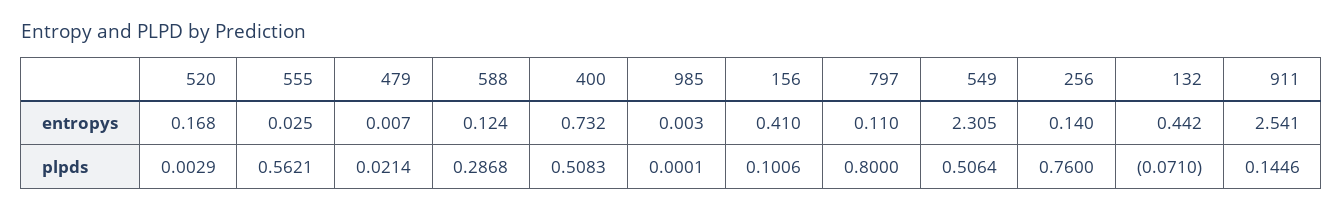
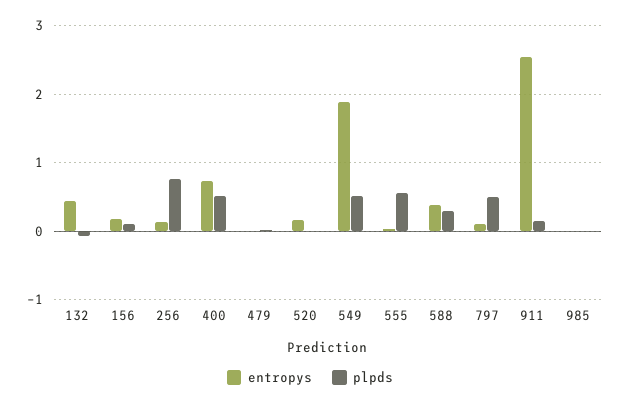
entropys, 588: 0.124 -> 0.4
entropys, 156: 0.41 -> 0.2
entropys, 549: 2.305 -> 1.9
plpds, 797: 0.8 -> 0.5

